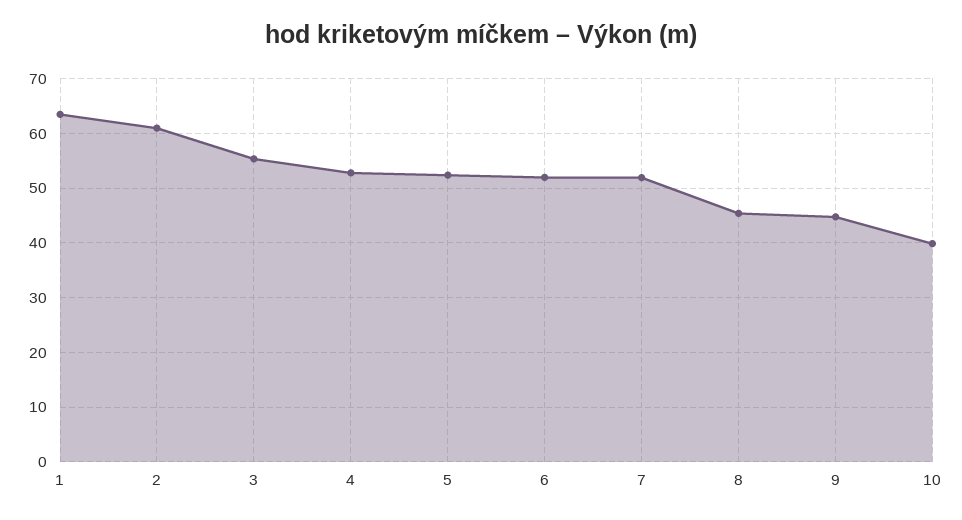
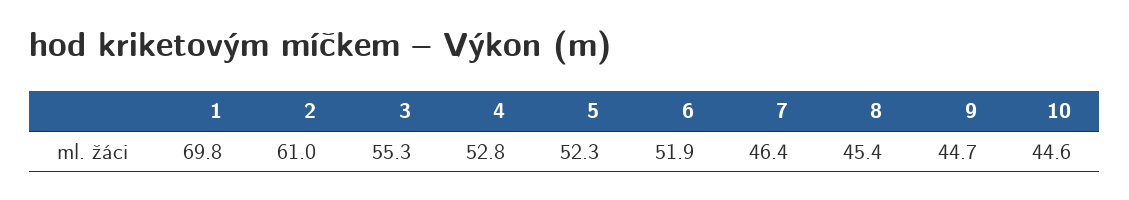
1: 64 -> 69.8
7: 52 -> 46.4
10: 40 -> 44.6

